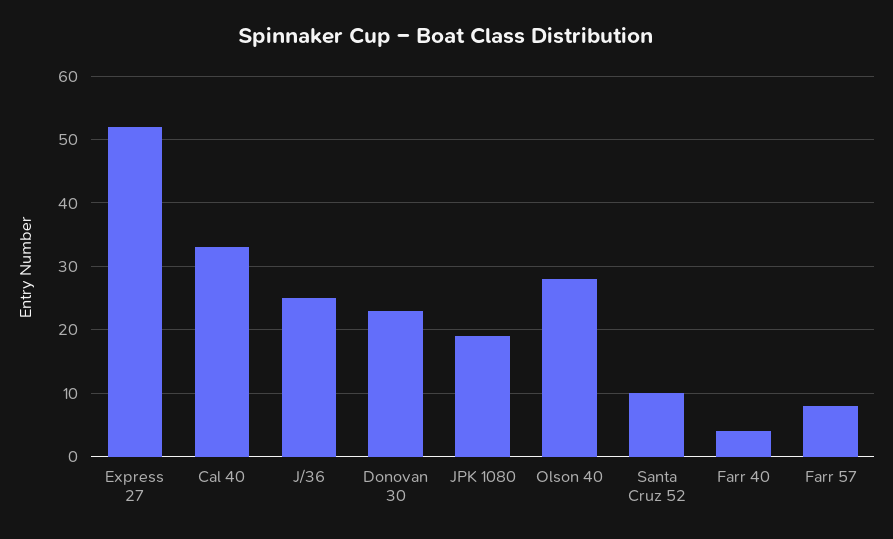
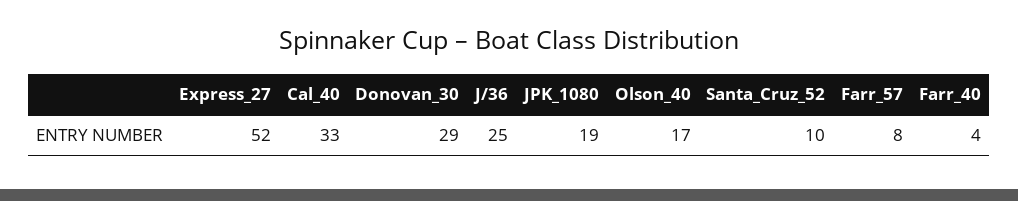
Donovan 30: 23 -> 29
Olson 40: 28 -> 17

